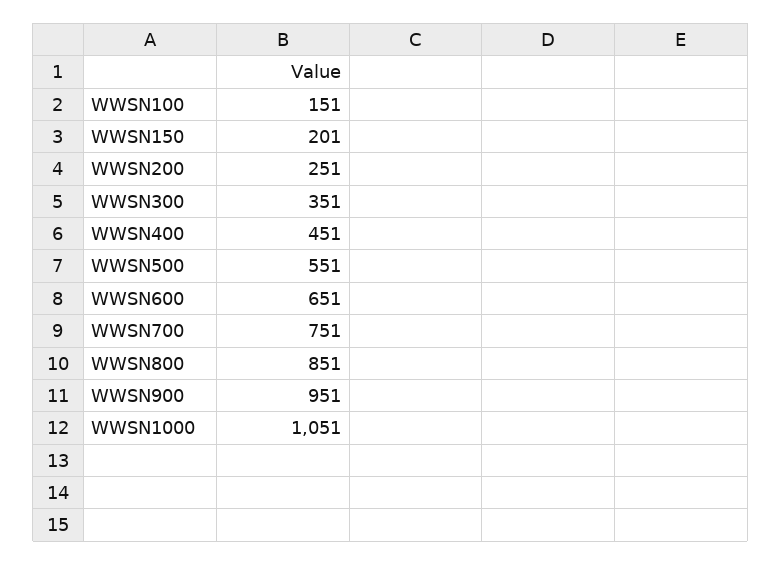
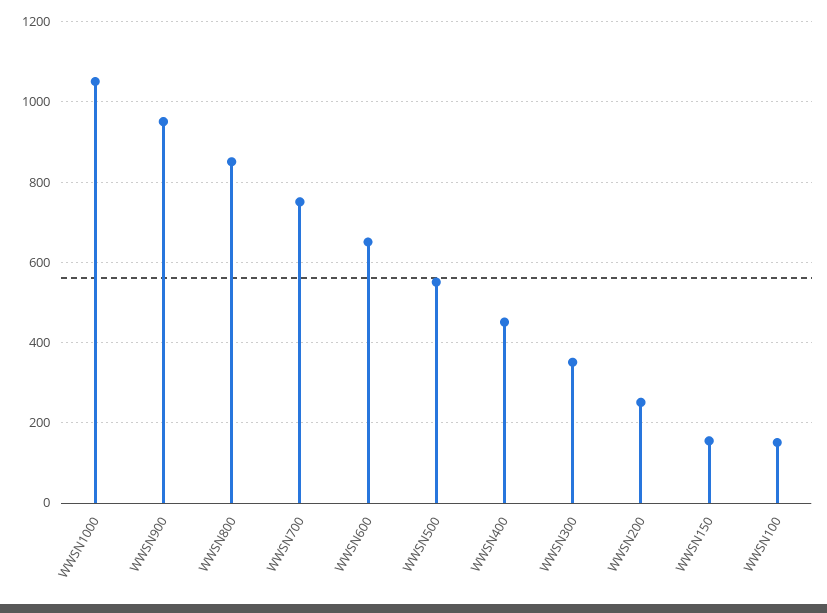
WWSN150: 201 -> 160

